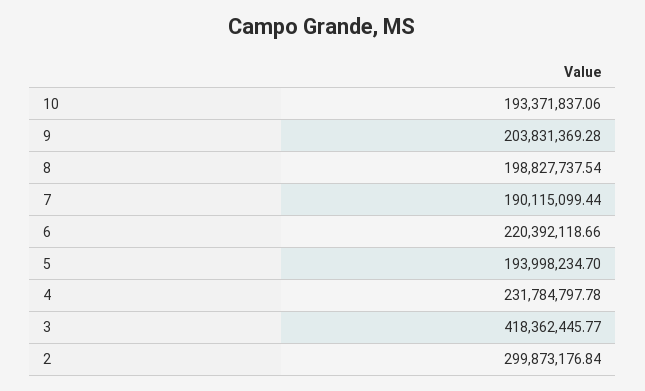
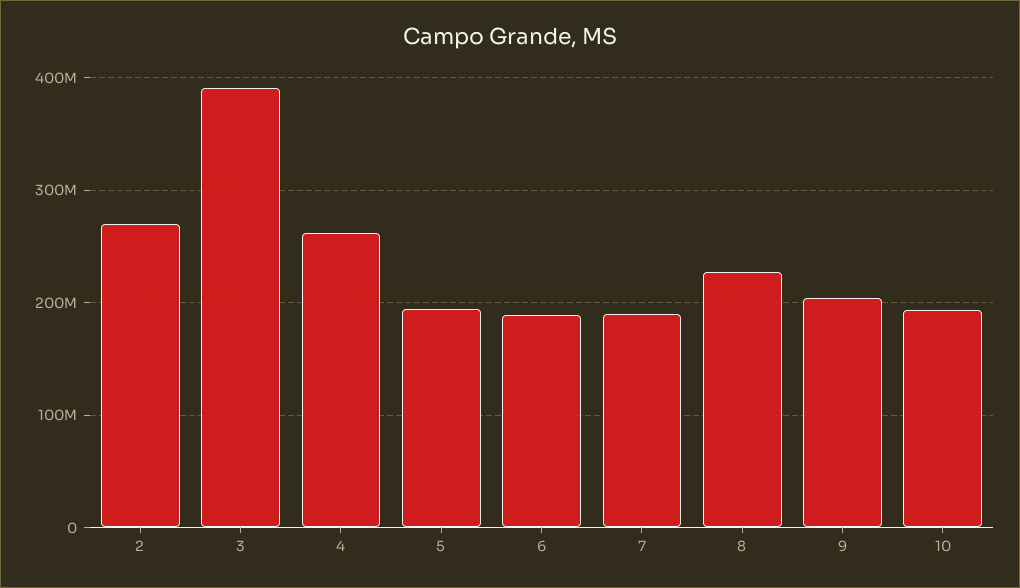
8: 198827737.54 -> 230000000
6: 220392118.66 -> 190000000
4: 231784797.78 -> 260000000
3: 418362445.77 -> 390000000
2: 299873176.84 -> 270000000

